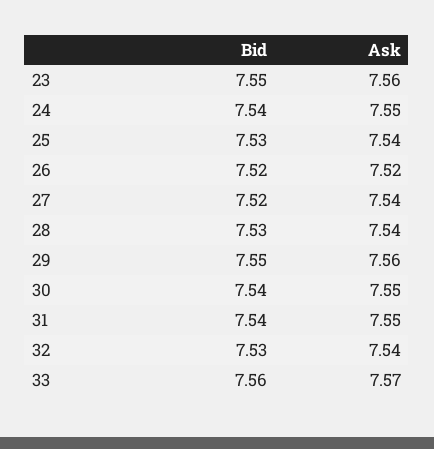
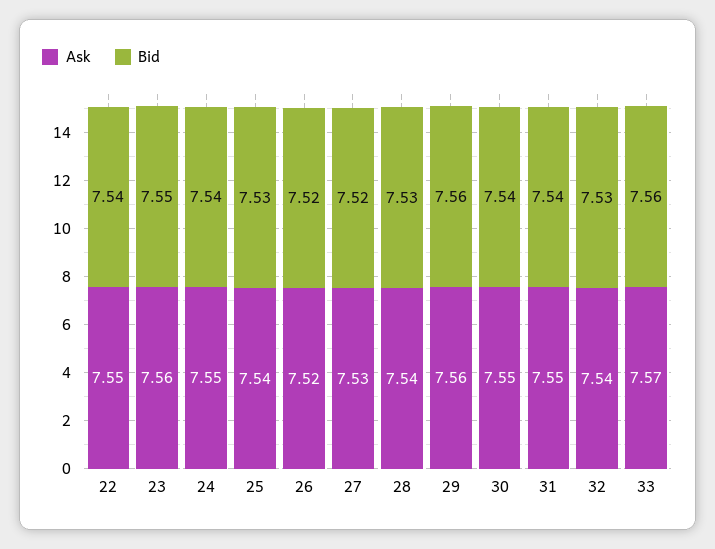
Ask, 27: 7.54 -> 7.53
Bid, 29: 7.55 -> 7.56
Ask, 22: none -> 7.55
Bid, 22: none -> 7.54

